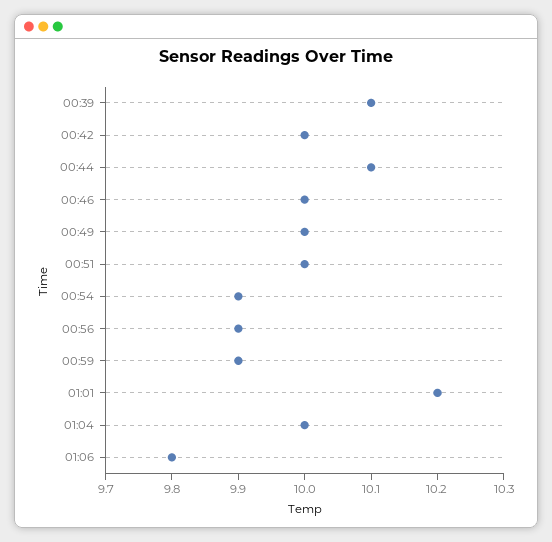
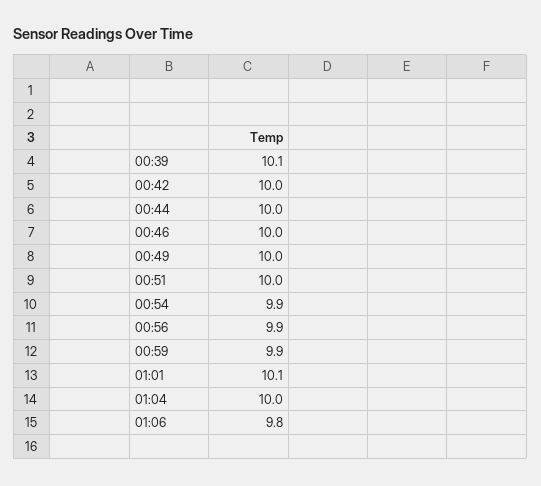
00:44: 10.1 -> 10
01:01: 10.2 -> 10.1

